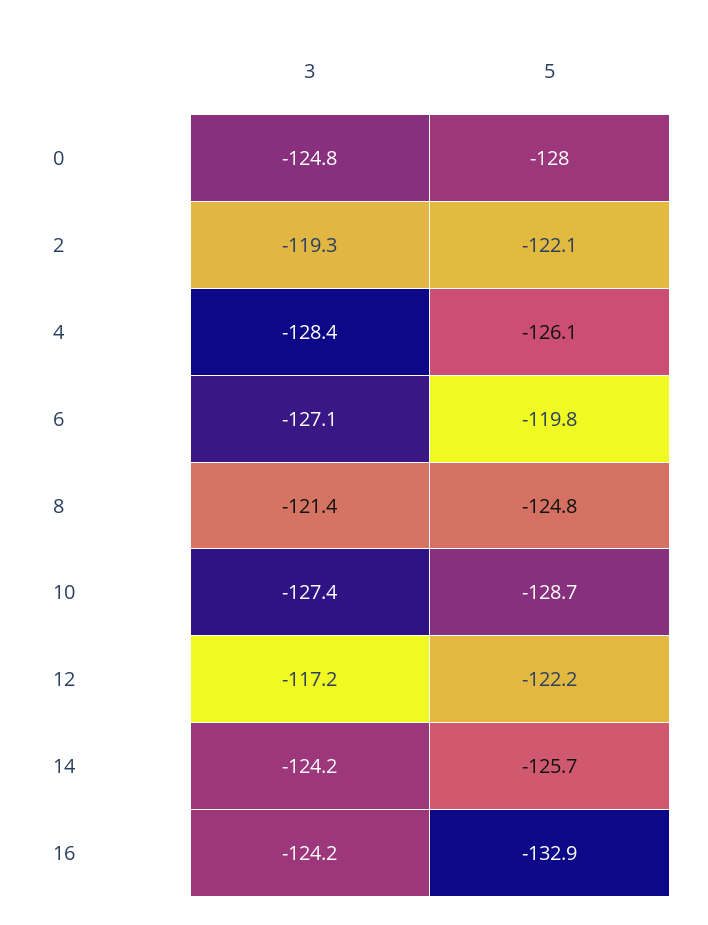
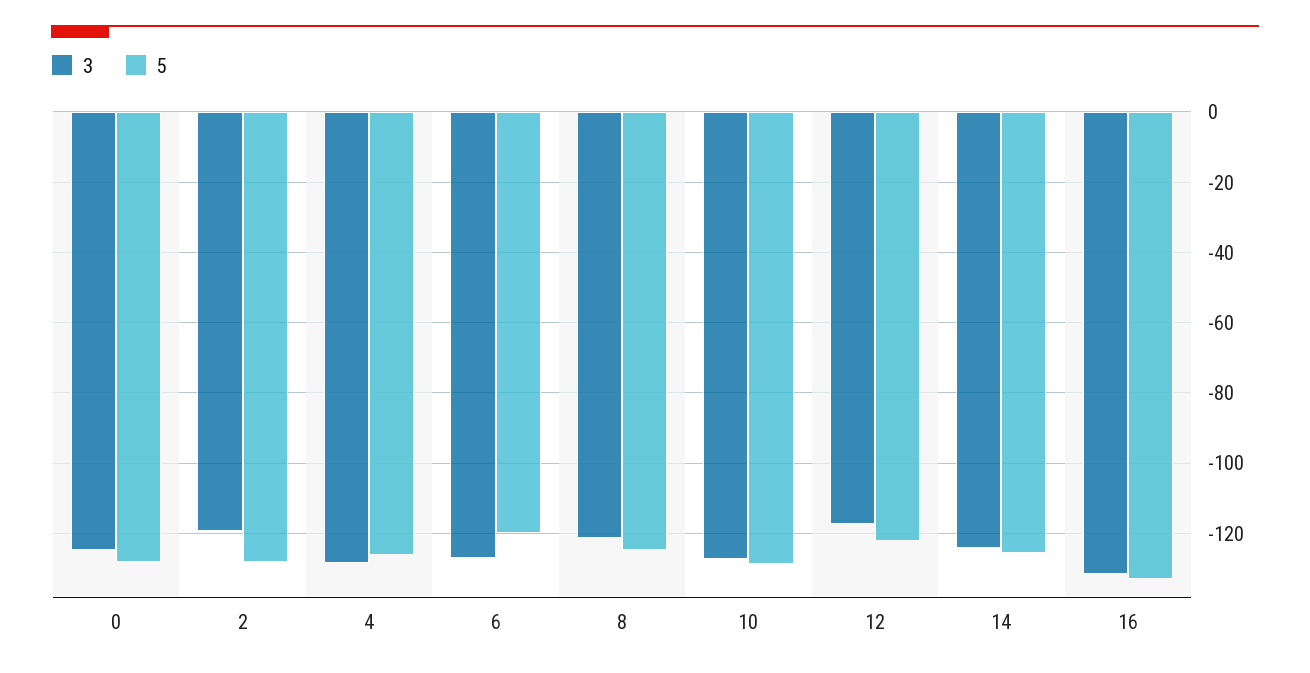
5, 2: -122.1 -> -128
3, 16: -124.2 -> -132

